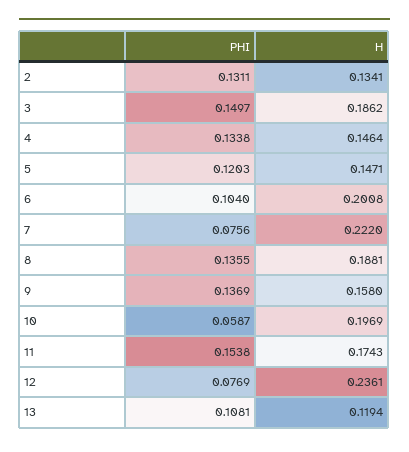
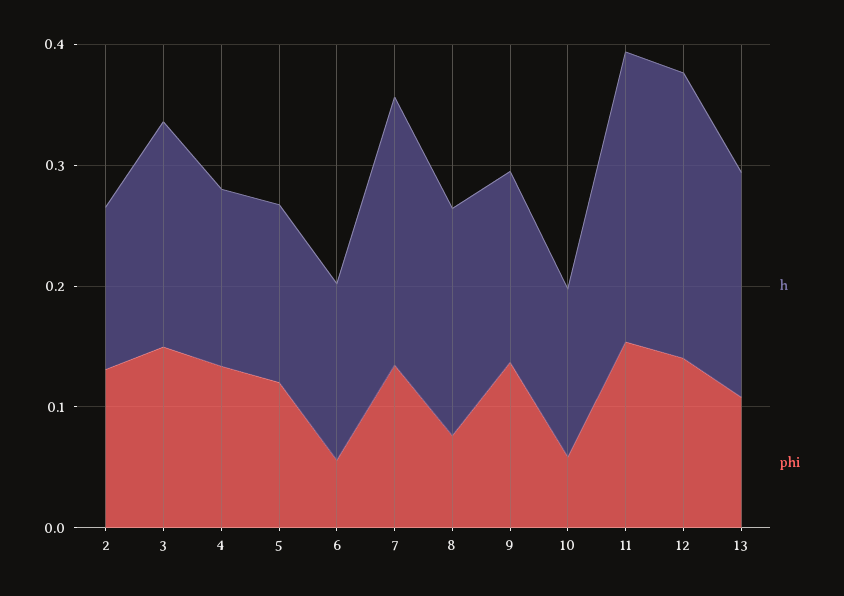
PHI, 6: 0.104 -> 0.06
H, 6: 0.2008 -> 0.14
PHI, 7: 0.0756 -> 0.14
PHI, 8: 0.1355 -> 0.08
H, 10: 0.1969 -> 0.14
H, 11: 0.1743 -> 0.24
PHI, 12: 0.0769 -> 0.14
H, 13: 0.1194 -> 0.18

